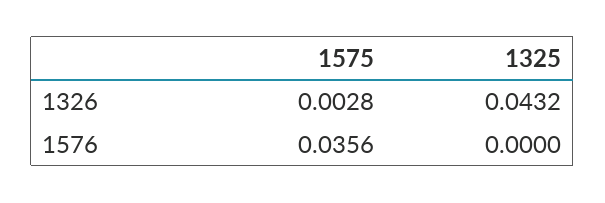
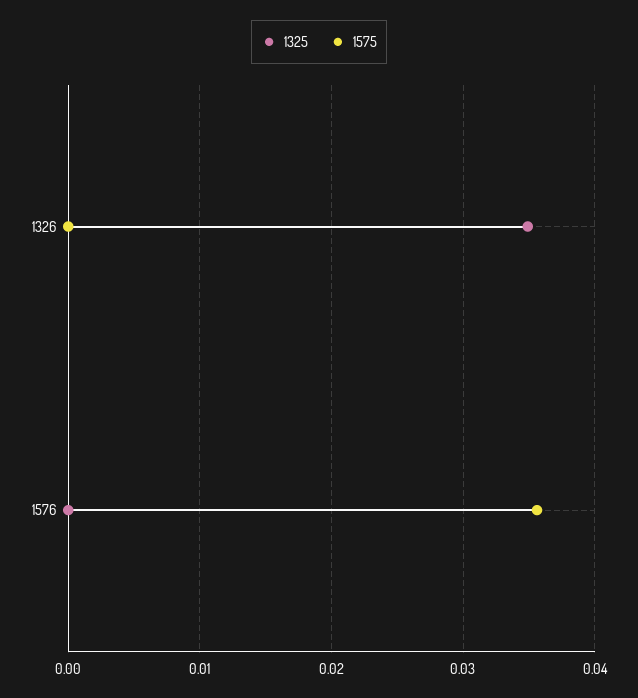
1575, 1326: 0.0028 -> 0
1325, 1326: 0.0432 -> 0.035

